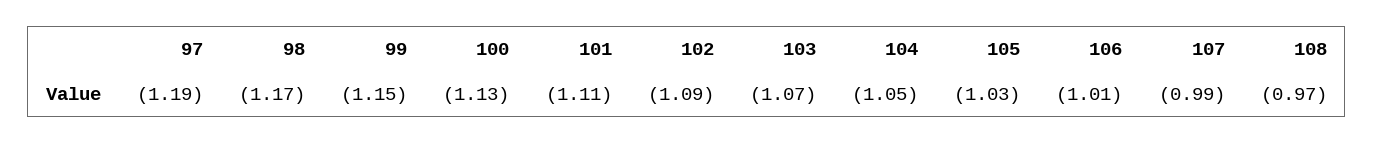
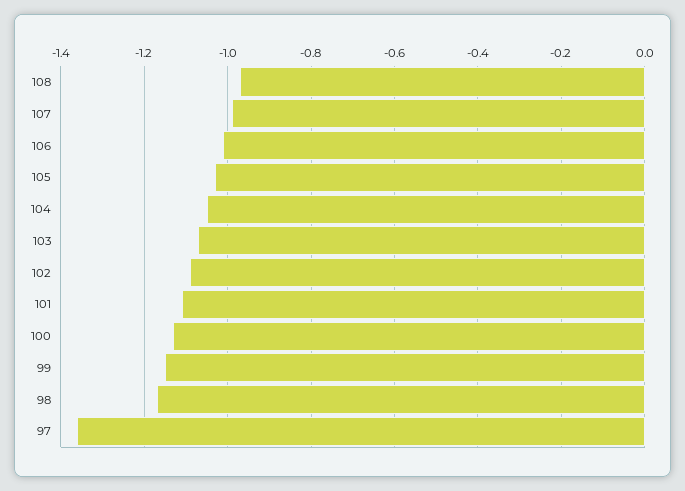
97: -1.19 -> -1.35

